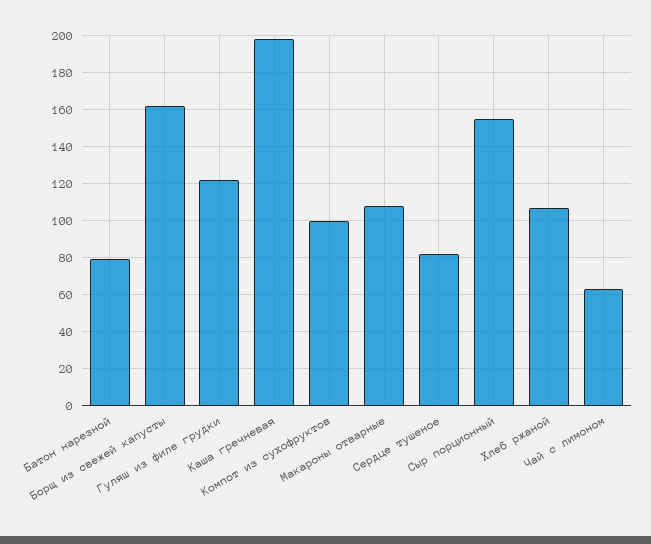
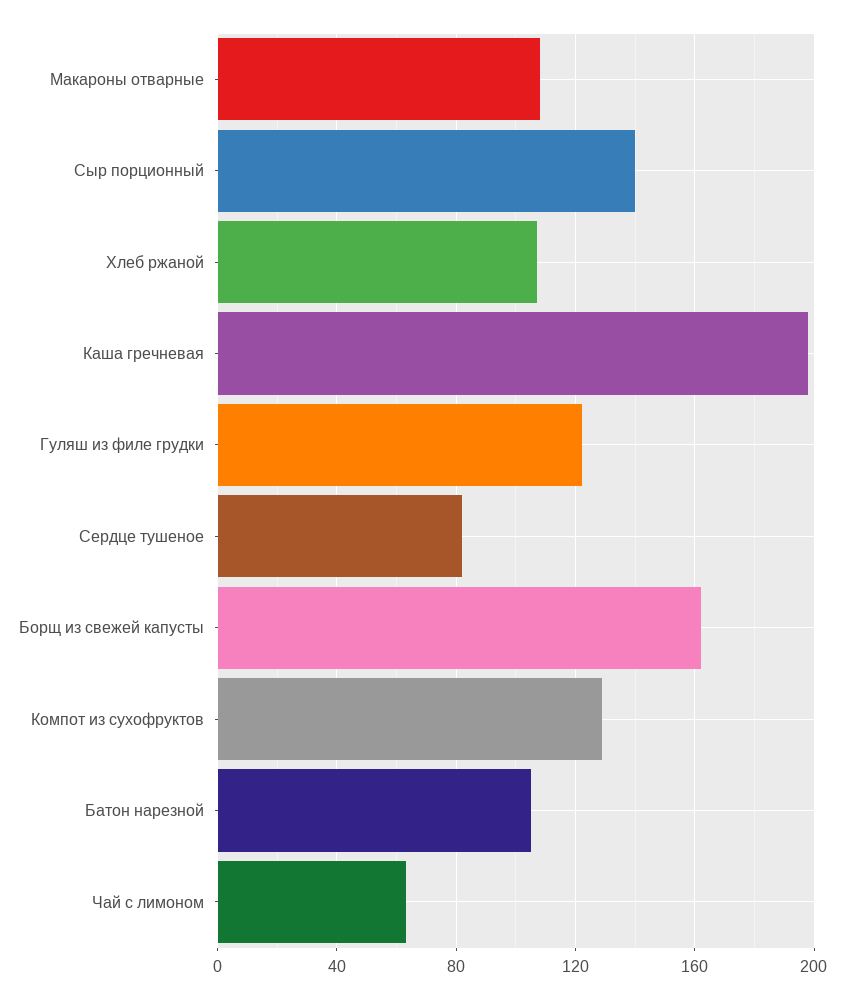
Батон нарезной: 80 -> 105
Компот из сухофруктов: 100 -> 130
Сыр порционный: 155 -> 140

